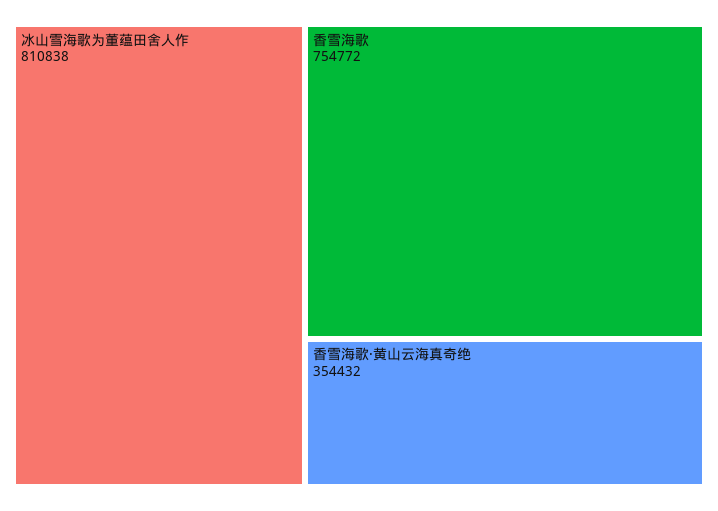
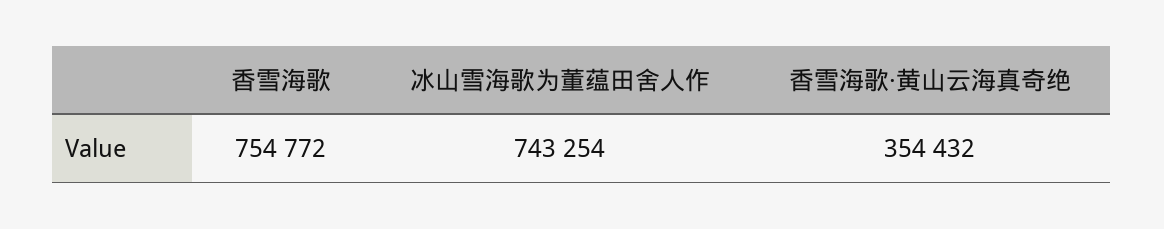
冰山雪海歌为董蕴田舍人作: 810838 -> 743254

